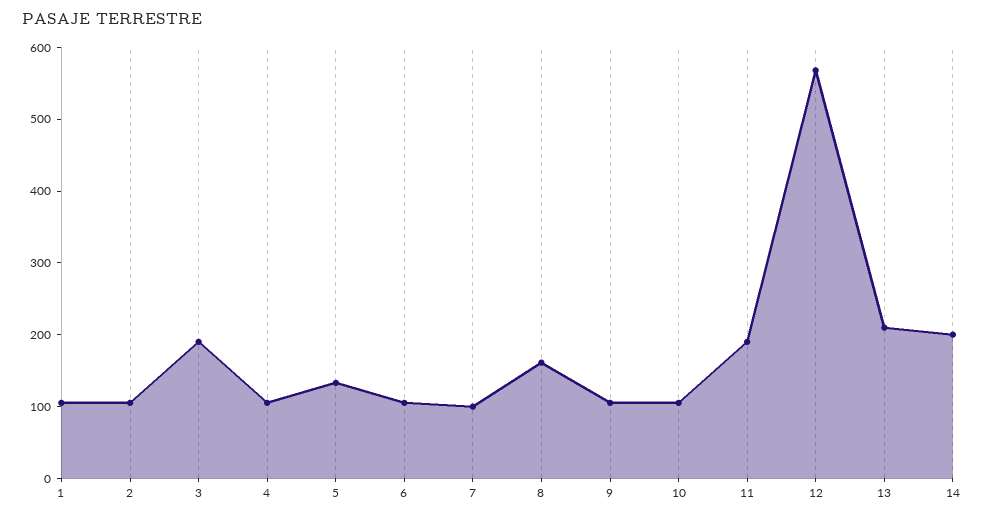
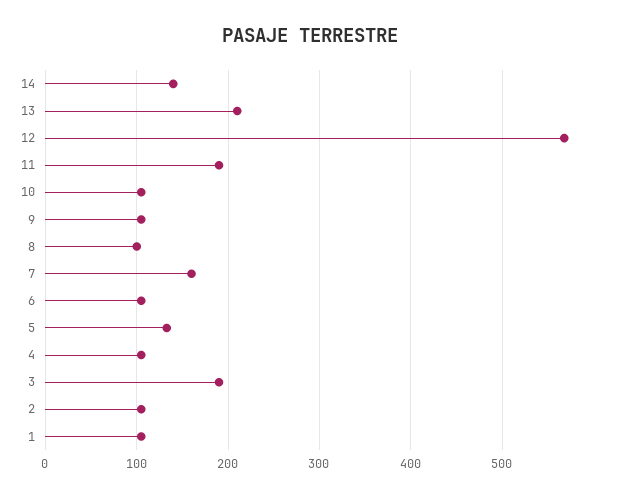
7: 100 -> 160
8: 160 -> 100
14: 200 -> 140

